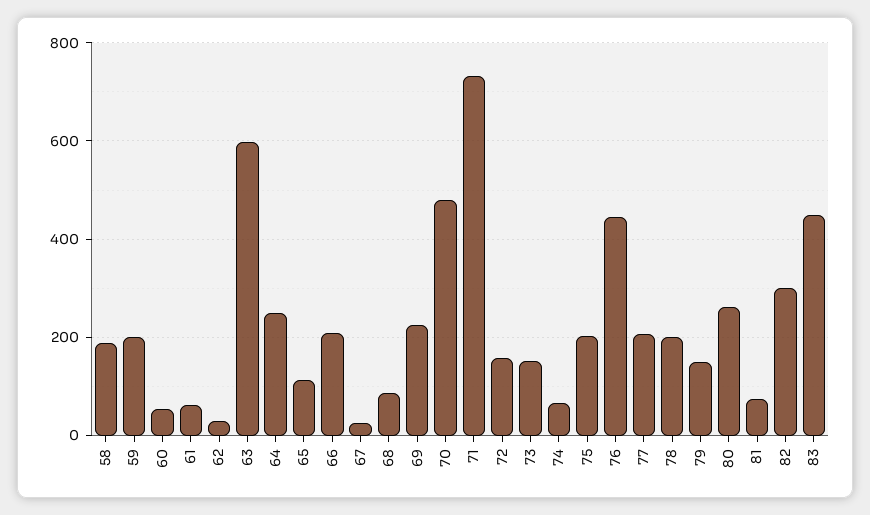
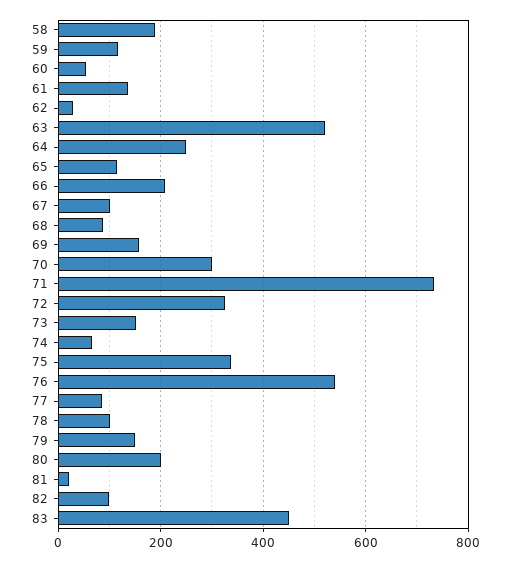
59: 200 -> 120
61: 60 -> 140
63: 600 -> 520
67: 20 -> 100
69: 220 -> 160
70: 480 -> 300
72: 160 -> 320
75: 200 -> 340
76: 440 -> 540
77: 200 -> 80
78: 200 -> 100
80: 260 -> 200
81: 80 -> 20
82: 300 -> 100

